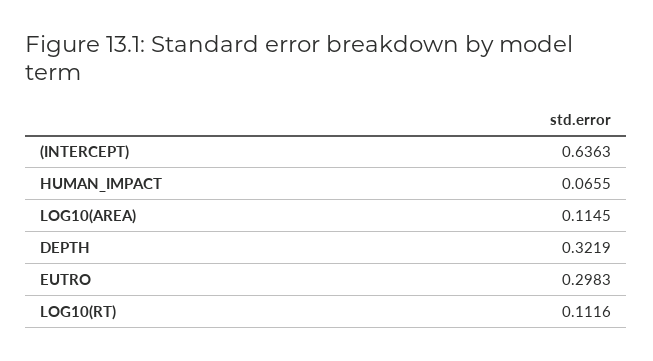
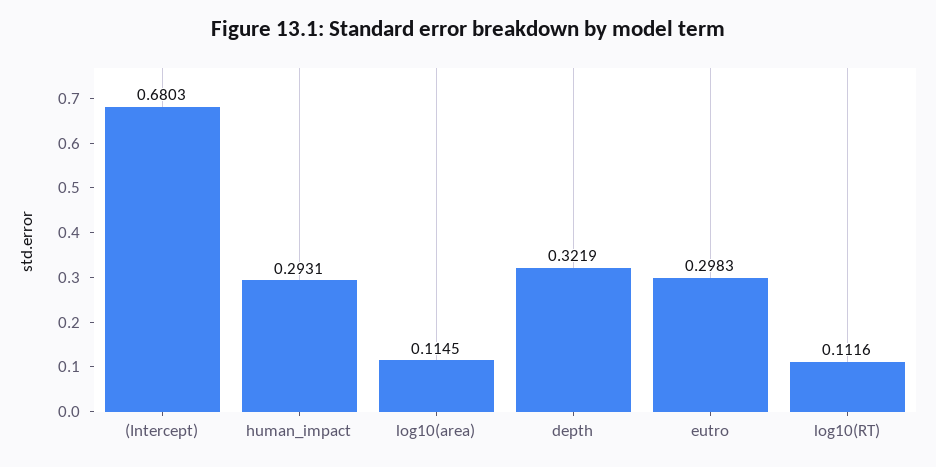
(INTERCEPT): 0.6363 -> 0.6803
HUMAN_IMPACT: 0.0655 -> 0.2931

